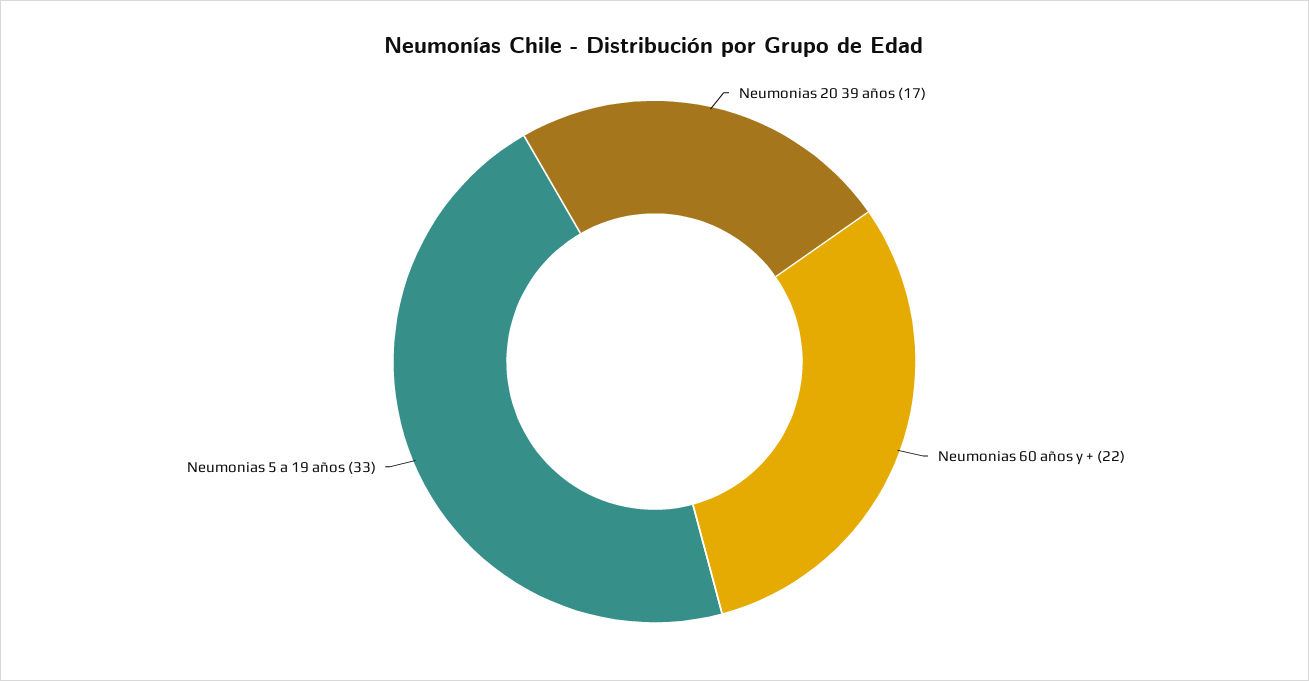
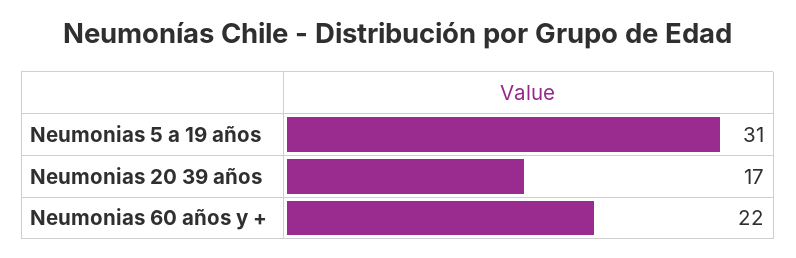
Neumonias 5 a 19 años: 33 -> 31

